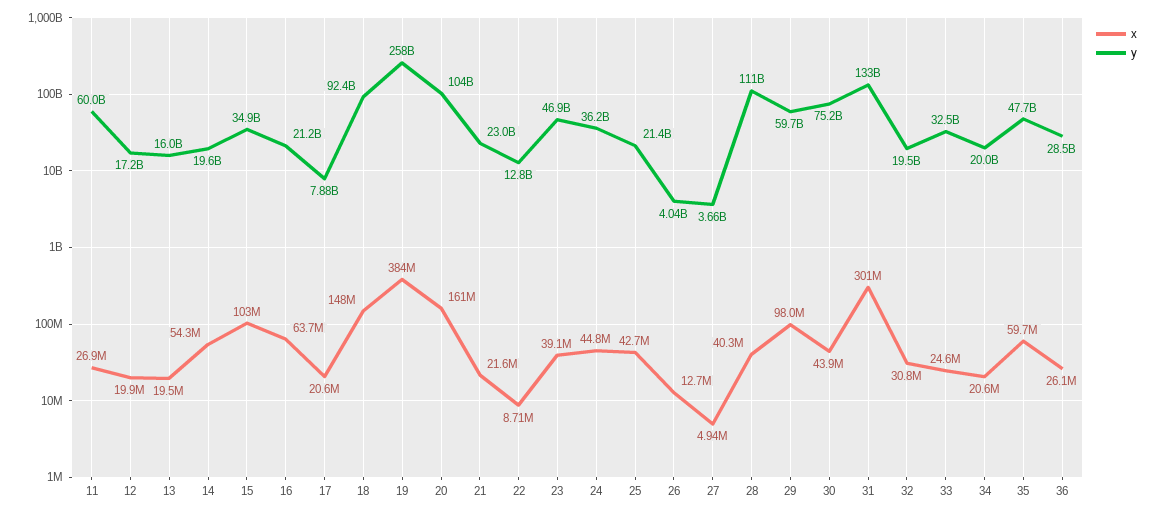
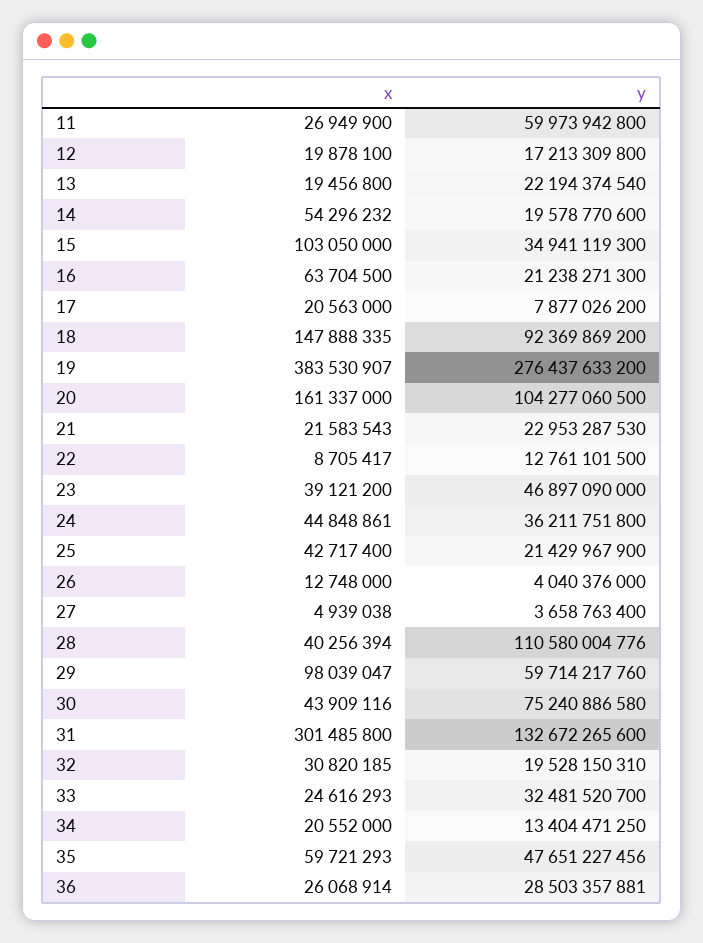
y, 13: 16000000000 -> 22194374540
y, 19: 258000000000 -> 276437633200
y, 34: 20000000000 -> 13404471250

